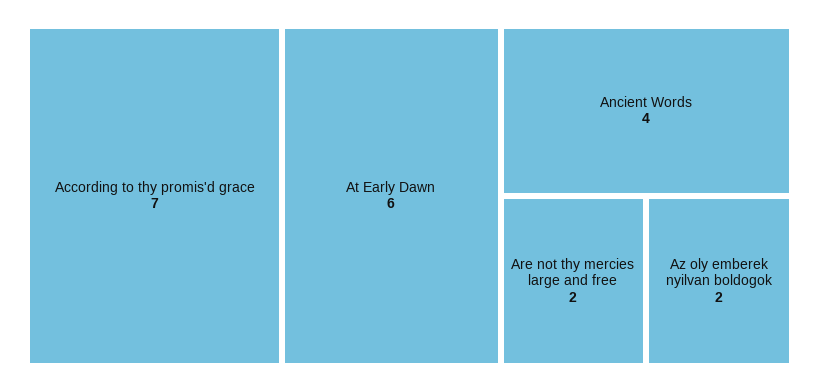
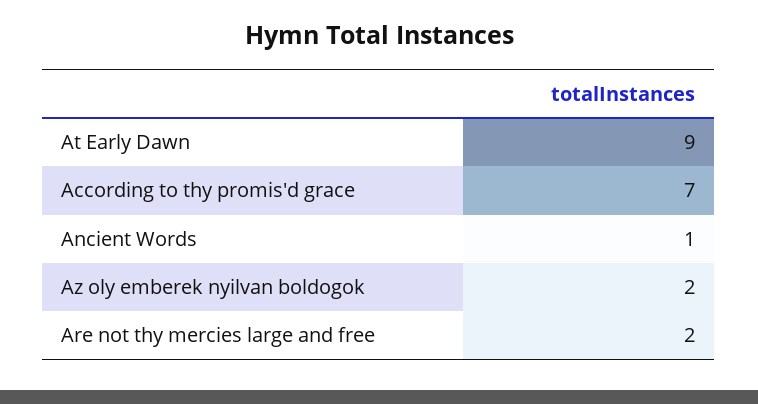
At Early Dawn: 6 -> 9
Ancient Words: 4 -> 1

